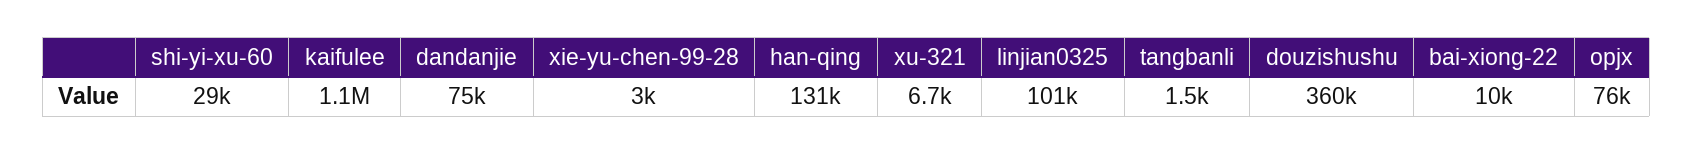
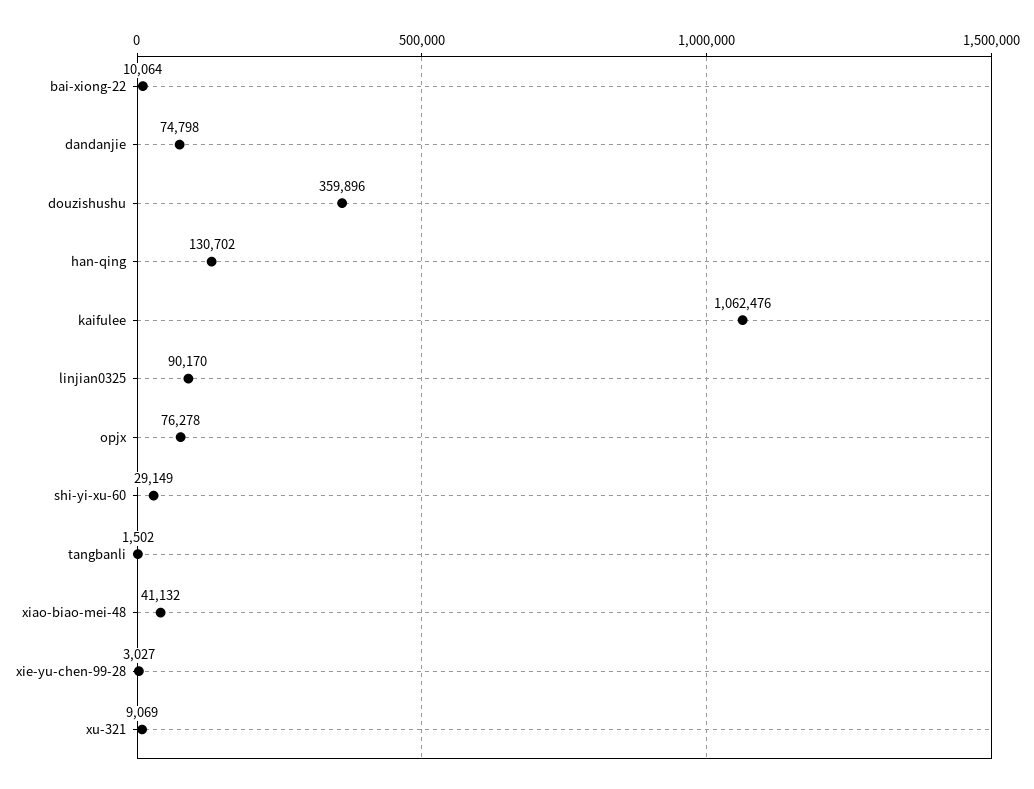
xu-321: 6700 -> 9069
linjian0325: 101000 -> 90170
xiao-biao-mei-48: none -> 41132

